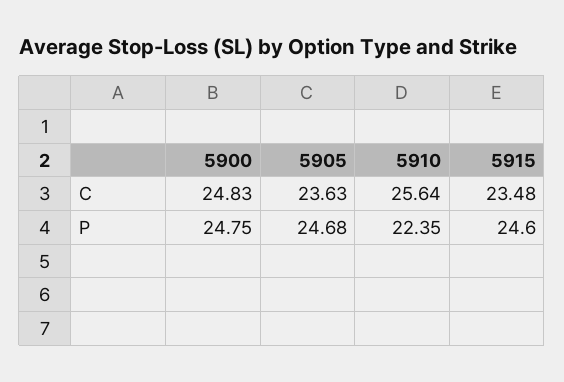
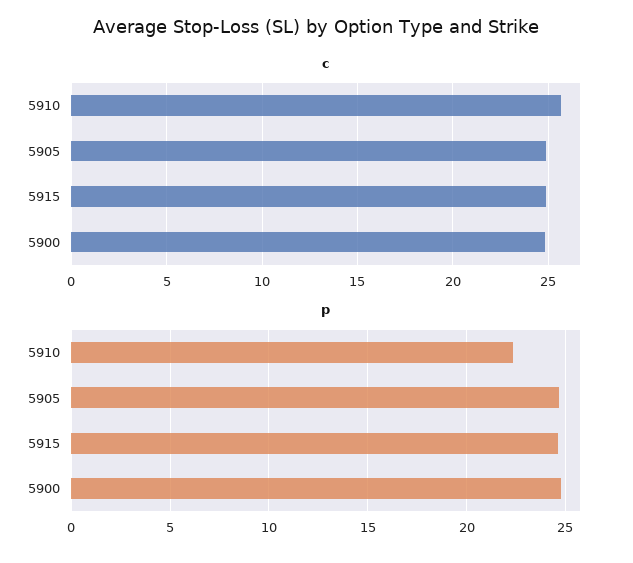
C, 5905: 23.63 -> 25
C, 5915: 23.48 -> 25

